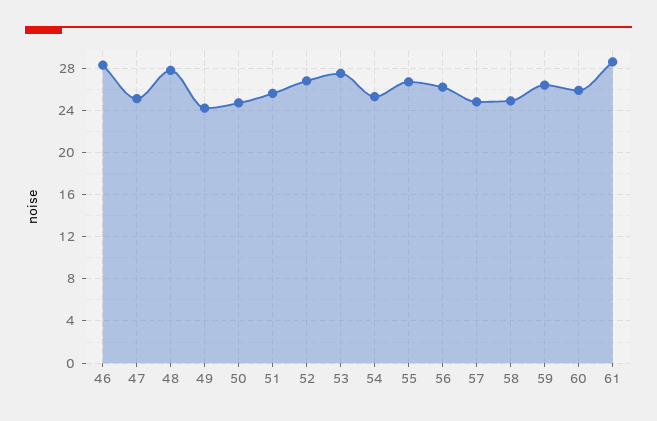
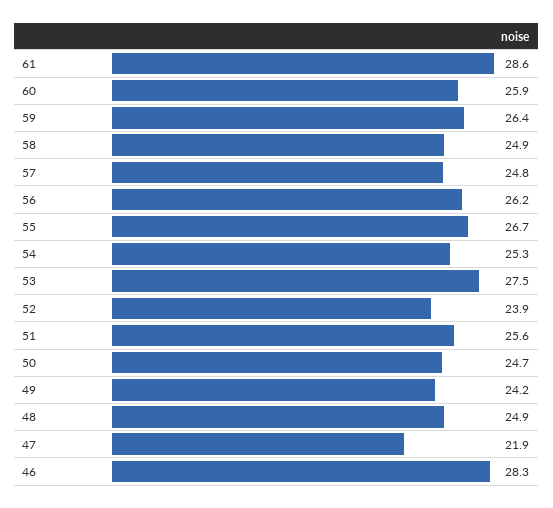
47: 25 -> 21.9
48: 28 -> 24.9
52: 27 -> 23.9

